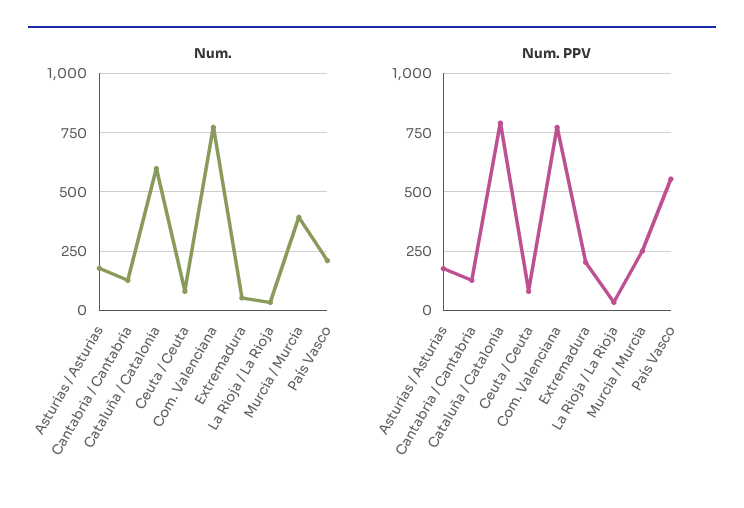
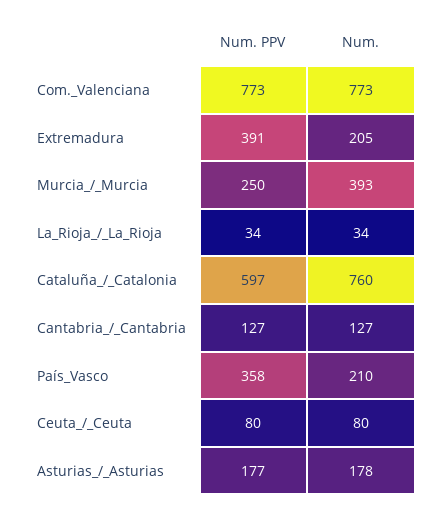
Num., Cataluña / Catalonia: 600 -> 760
Num., Extremadura: 50 -> 205
Num. PPV, Cataluña / Catalonia: 800 -> 597
Num. PPV, Extremadura: 200 -> 391
Num. PPV, País Vasco: 550 -> 358

